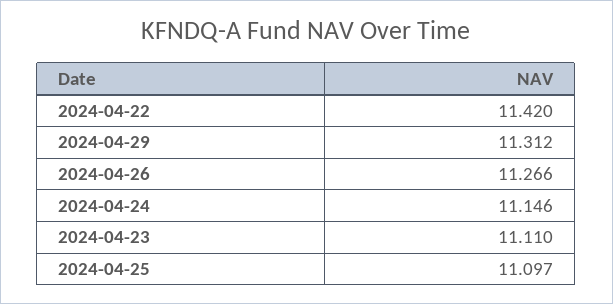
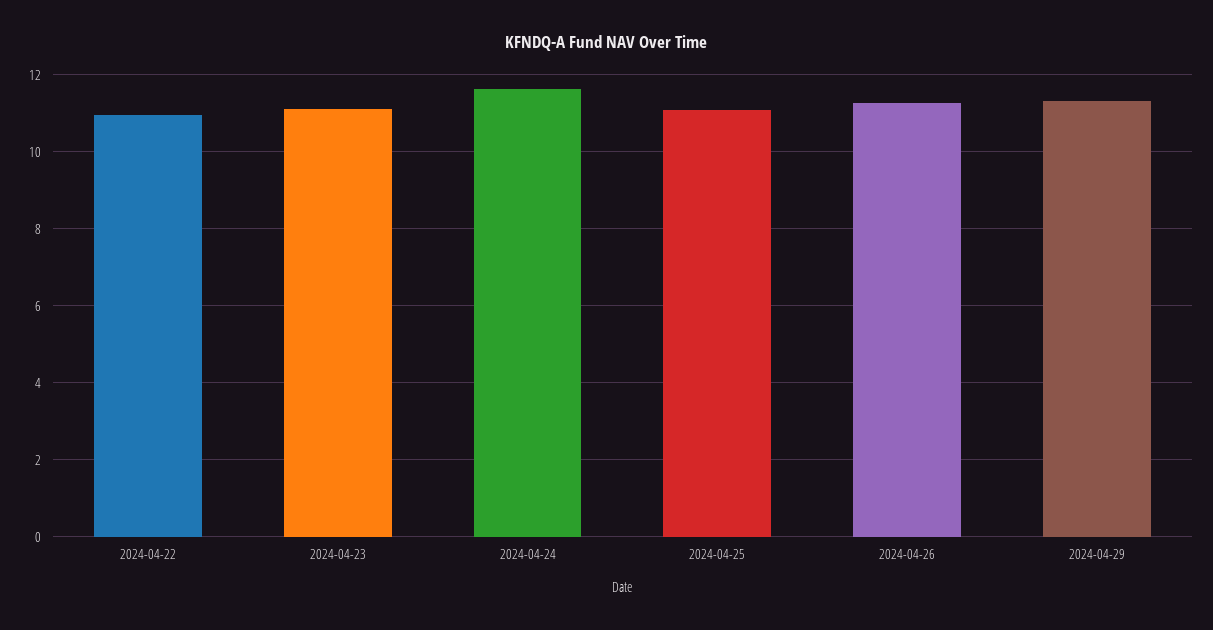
2024-04-22: 11.42 -> 11
2024-04-24: 11.146 -> 11.6

